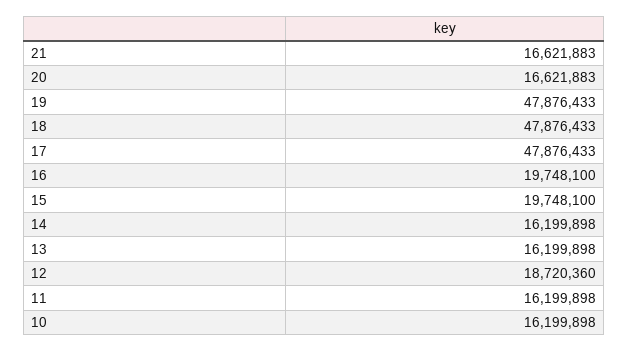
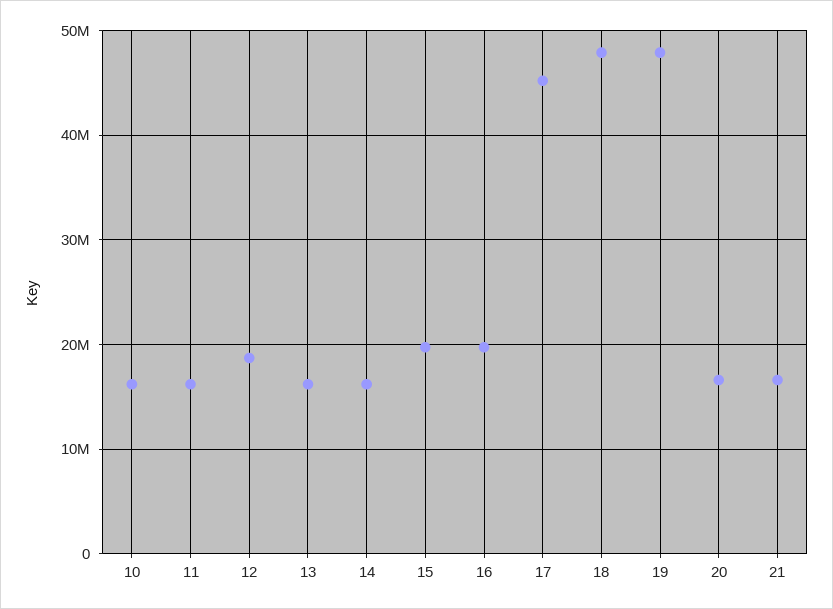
17: 47876433 -> 45000000

